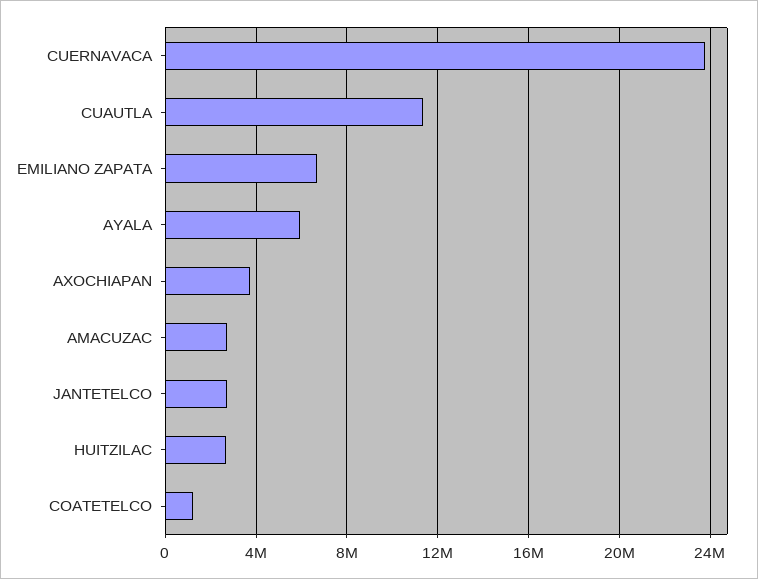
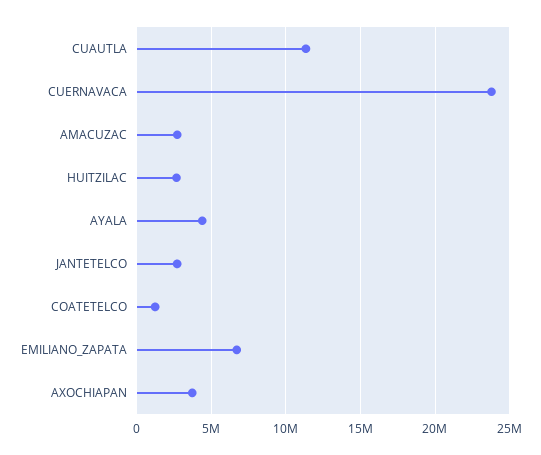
AYALA: 6000000 -> 4500000

